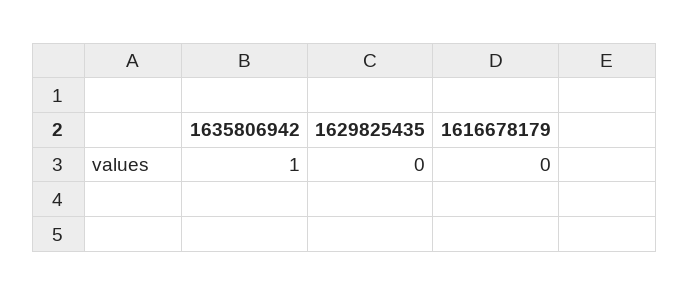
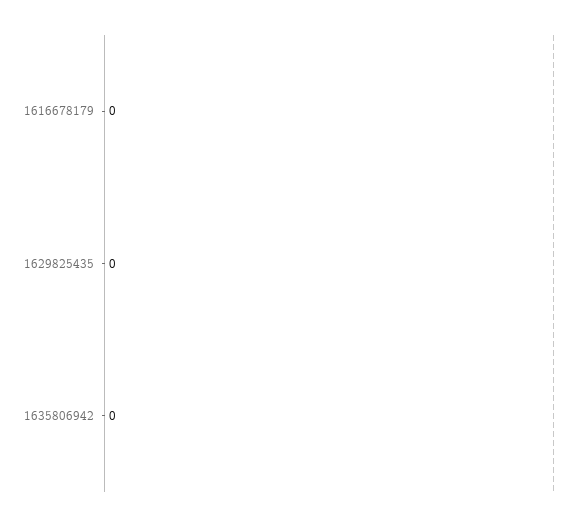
1635806942: 1 -> 0

